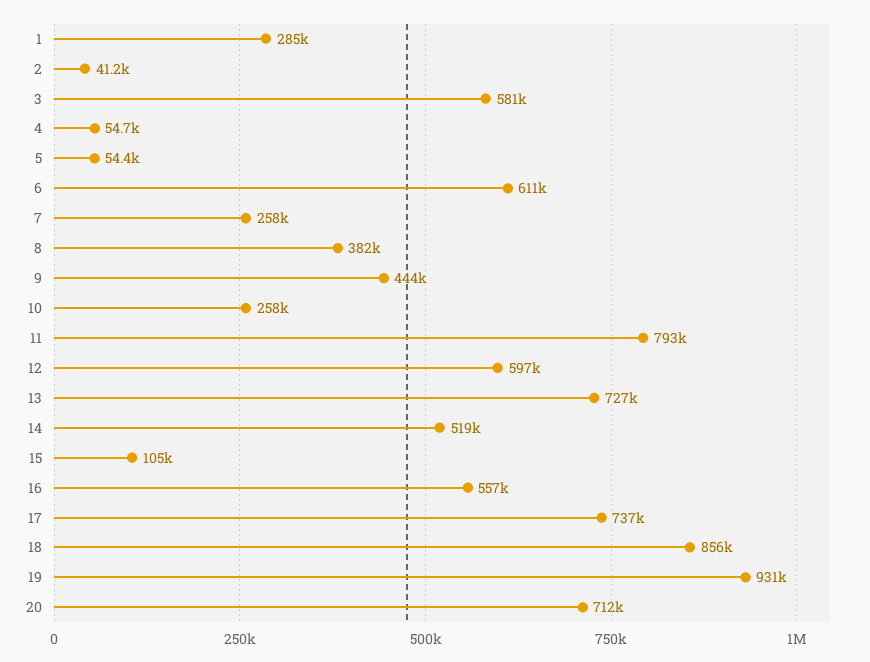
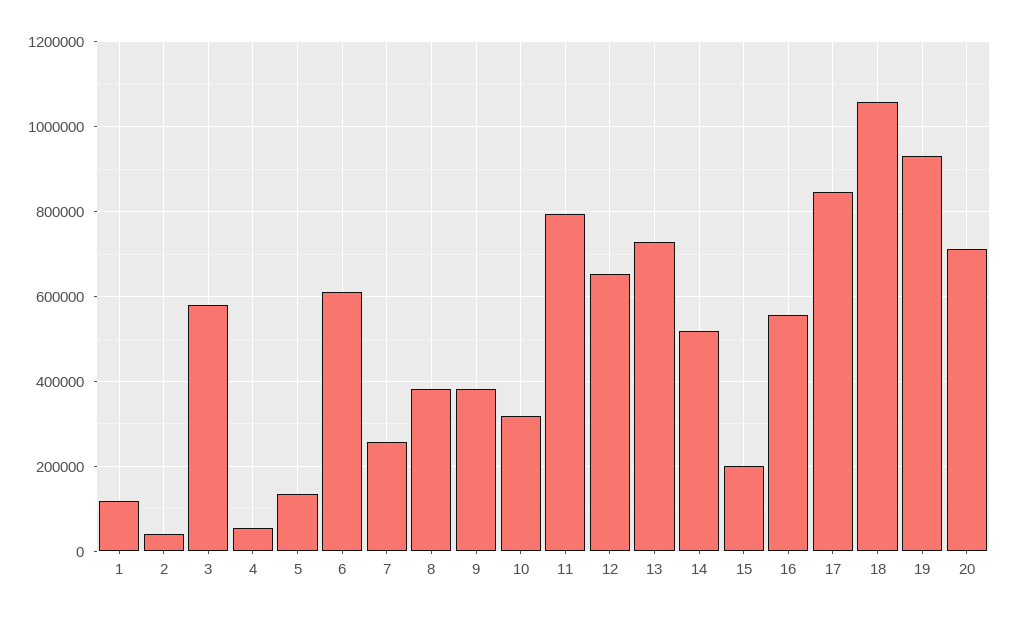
1: 285000 -> 120000
5: 54400 -> 140000
9: 444000 -> 380000
10: 258000 -> 320000
12: 597000 -> 660000
15: 105000 -> 200000
17: 737000 -> 840000
18: 856000 -> 1060000

